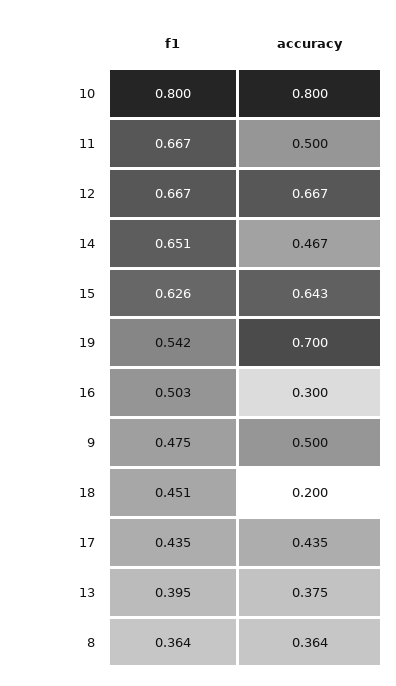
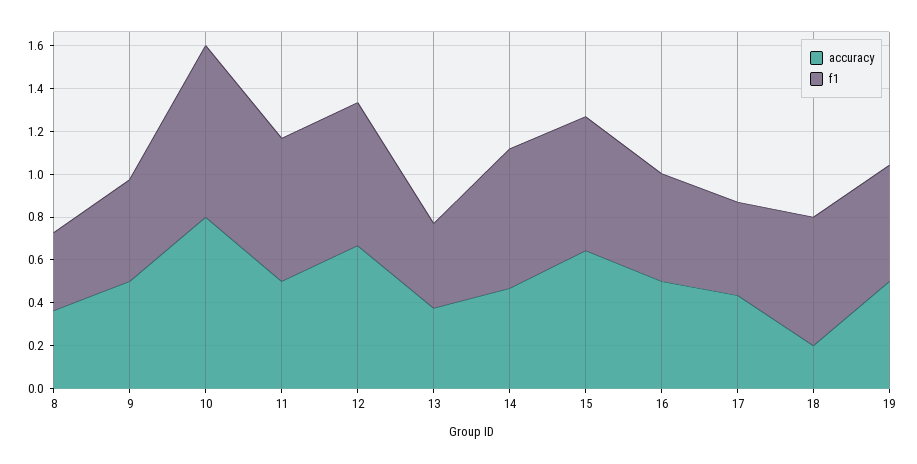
accuracy, 19: 0.7 -> 0.5
accuracy, 16: 0.3 -> 0.5
f1, 18: 0.451 -> 0.6

